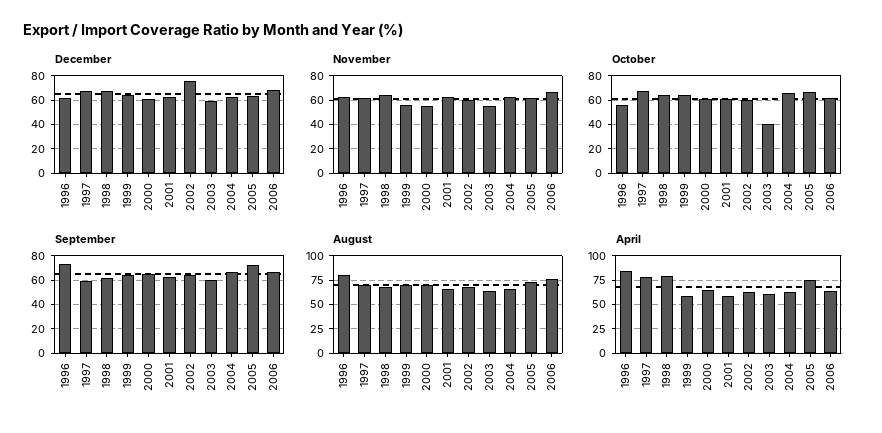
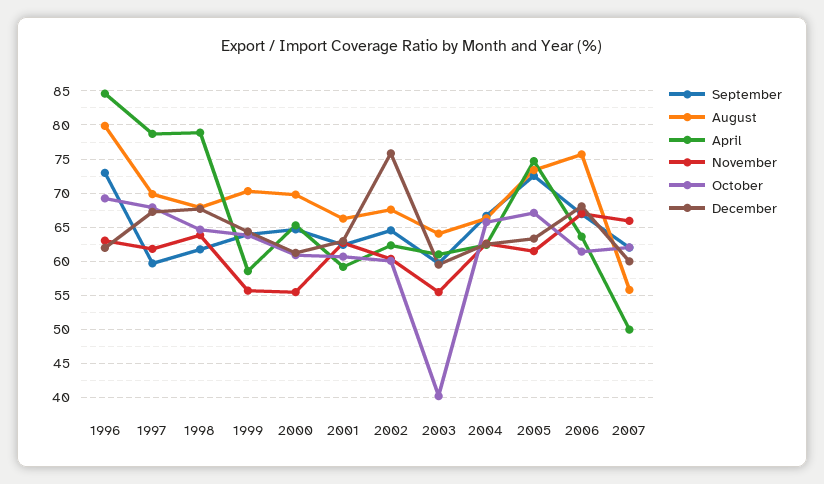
October, 1996: 55 -> 69
September, 2007: none -> 62
August, 2007: none -> 56
April, 2007: none -> 50
November, 2007: none -> 66
October, 2007: none -> 62
December, 2007: none -> 60

